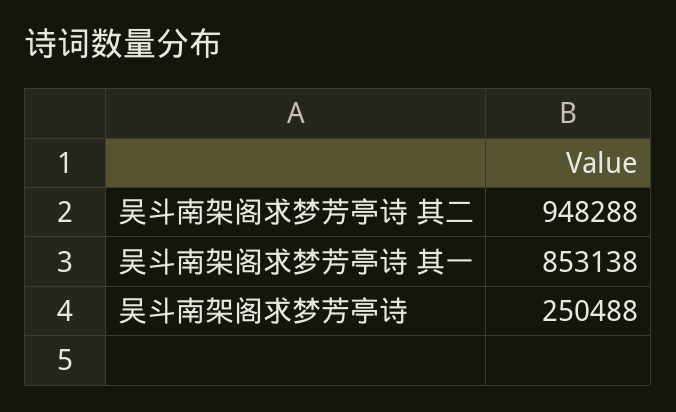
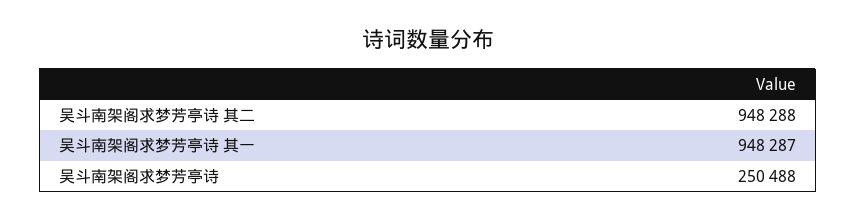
吴斗南架阁求梦芳亭诗 其一: 853138 -> 948287

